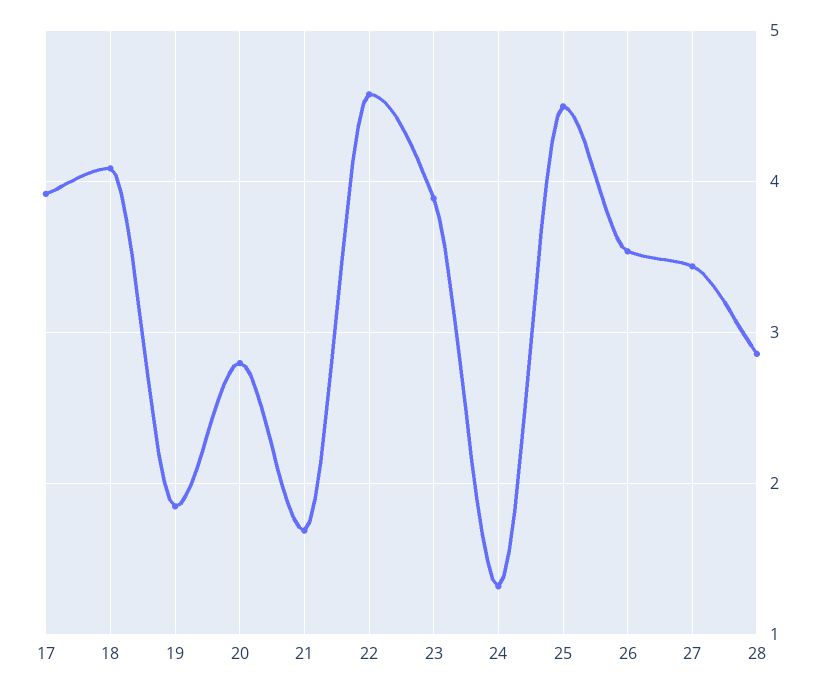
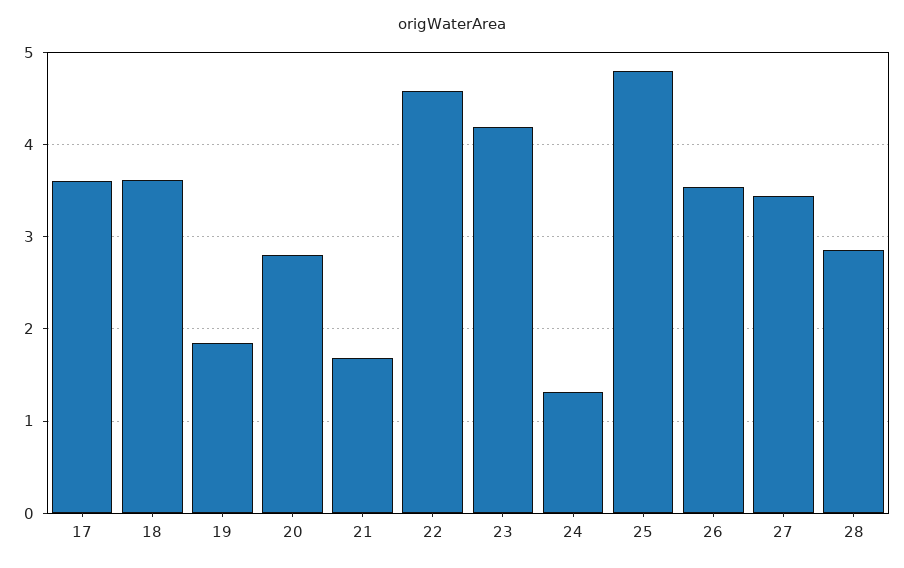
17: 3.9 -> 3.6
18: 4.1 -> 3.6
23: 3.9 -> 4.2
25: 4.5 -> 4.8

